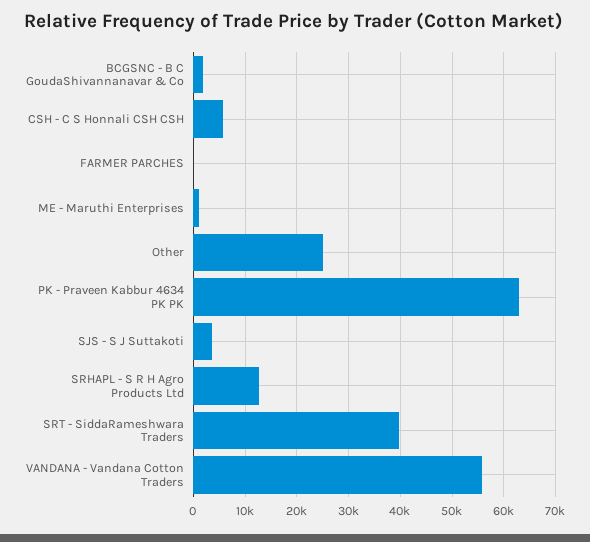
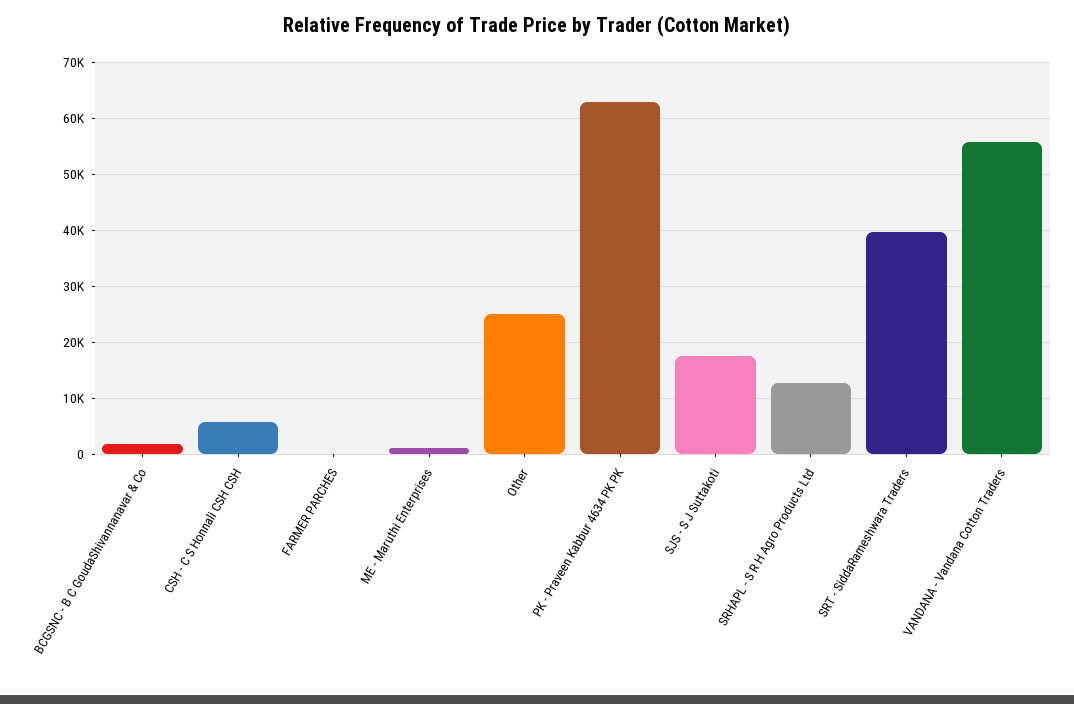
SJS - S J Suttakoti: 4000 -> 18000

